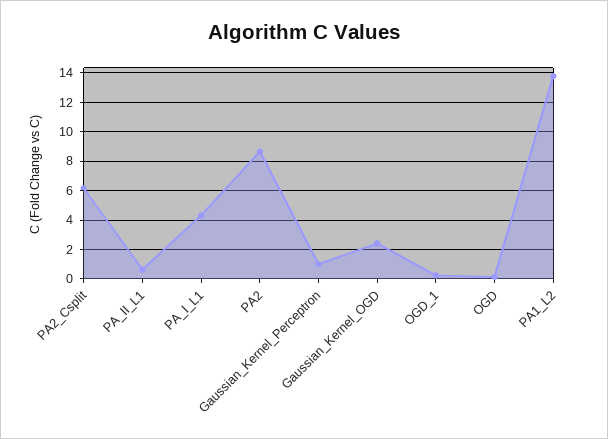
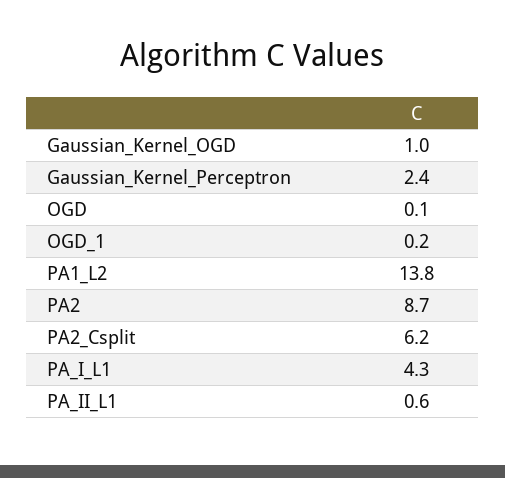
Gaussian_Kernel_Perceptron: 1 -> 2.4
Gaussian_Kernel_OGD: 2.5 -> 1

